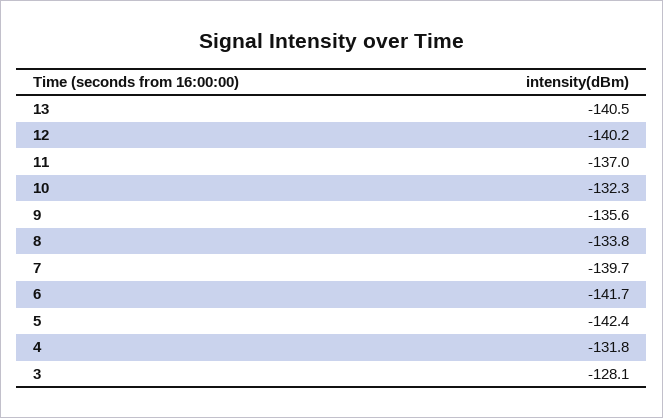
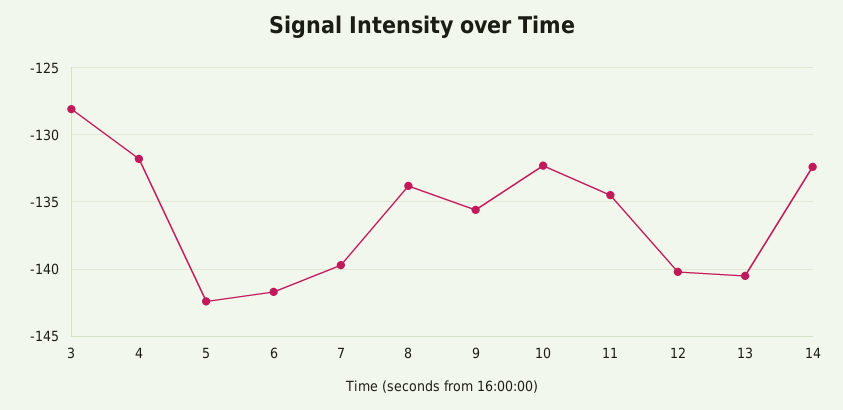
11: -137 -> -134.5
14: none -> -132.5

